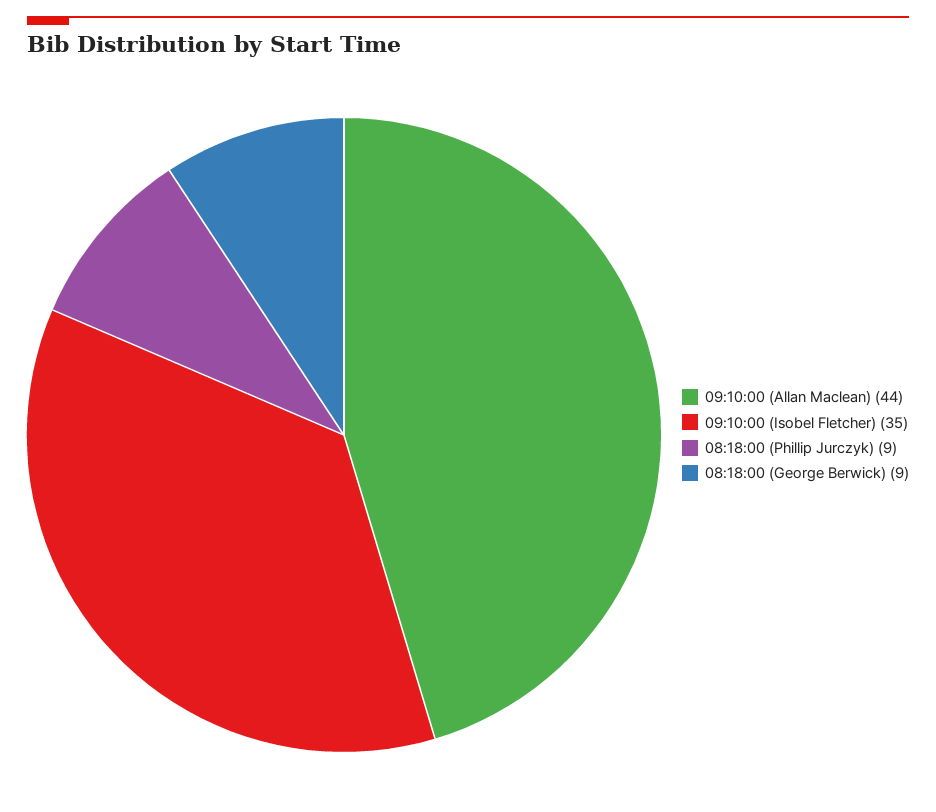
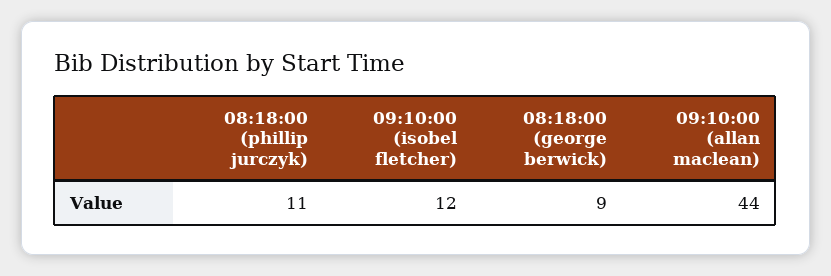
09:10:00 (Isobel Fletcher): 35 -> 12
08:18:00 (Phillip Jurczyk): 9 -> 11

